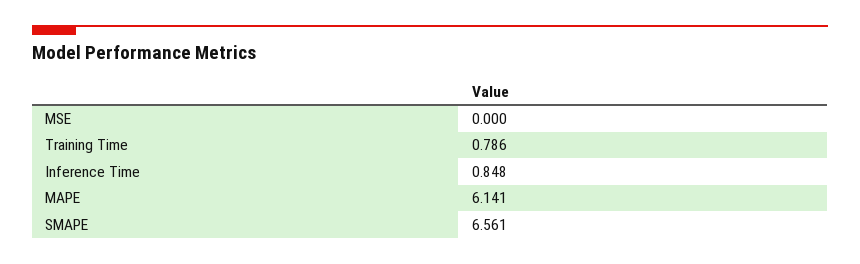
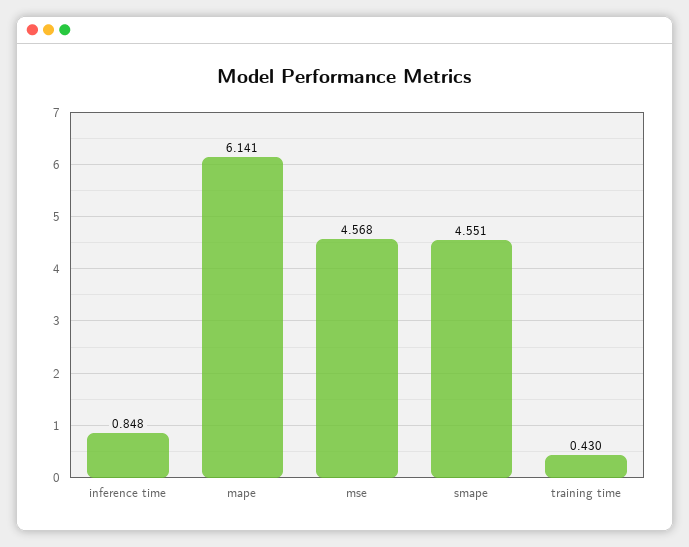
MSE: 0 -> 4.568
Training Time: 0.786 -> 0.43
SMAPE: 6.561 -> 4.551

